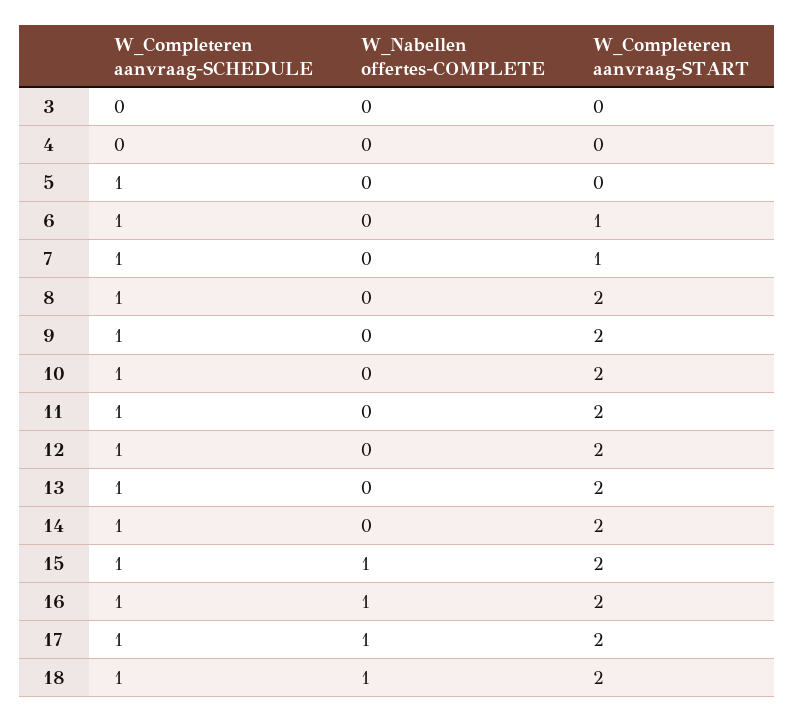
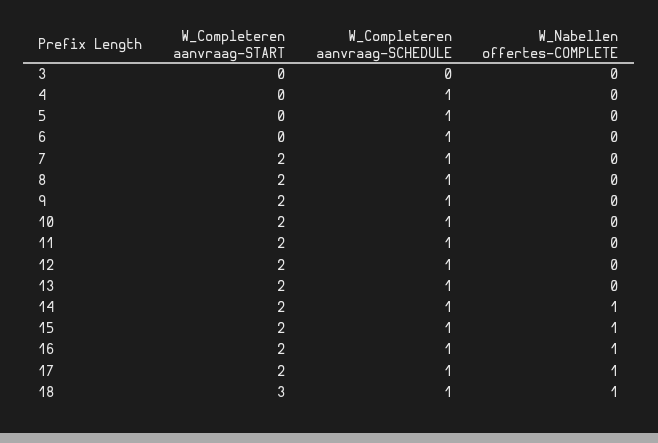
W_Completeren aanvraag-SCHEDULE, 4: 0 -> 1
W_Completeren aanvraag-START, 6: 1 -> 0
W_Completeren aanvraag-START, 7: 1 -> 2
W_Nabellen offertes-COMPLETE, 14: 0 -> 1
W_Completeren aanvraag-START, 18: 2 -> 3

